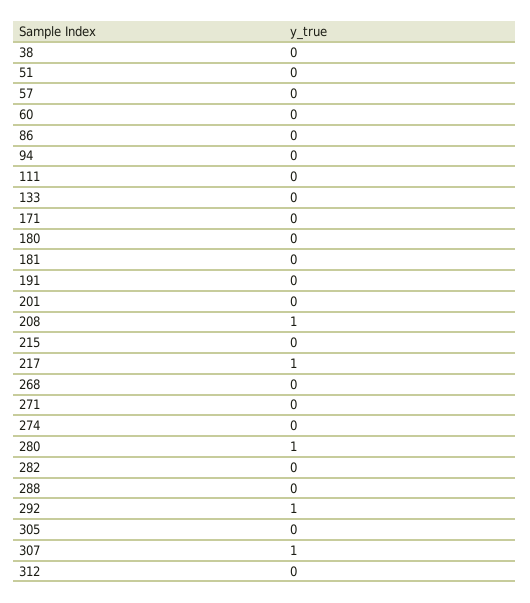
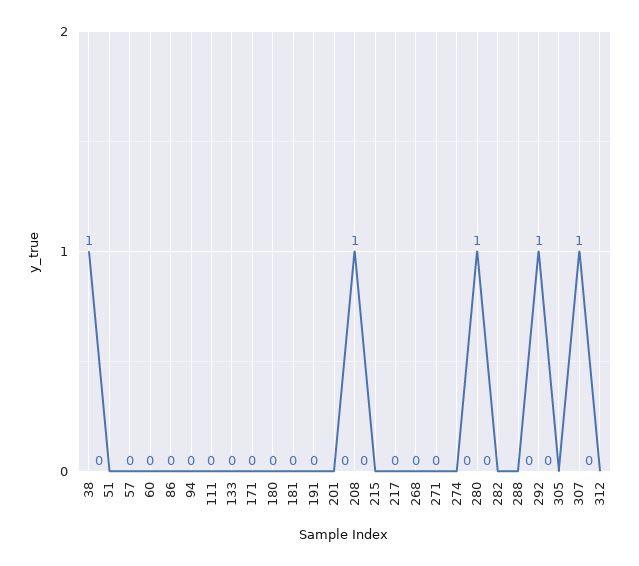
38: 0 -> 1
217: 1 -> 0

